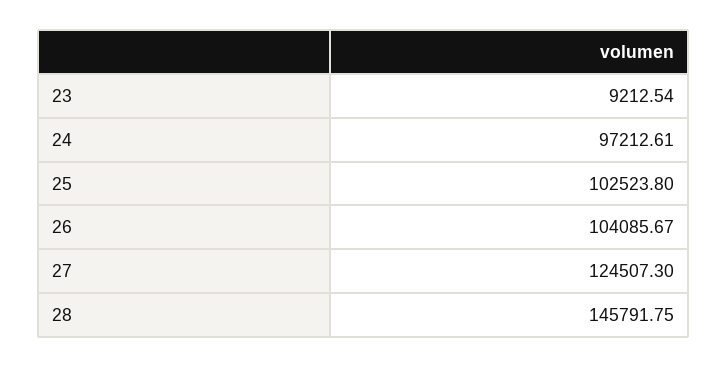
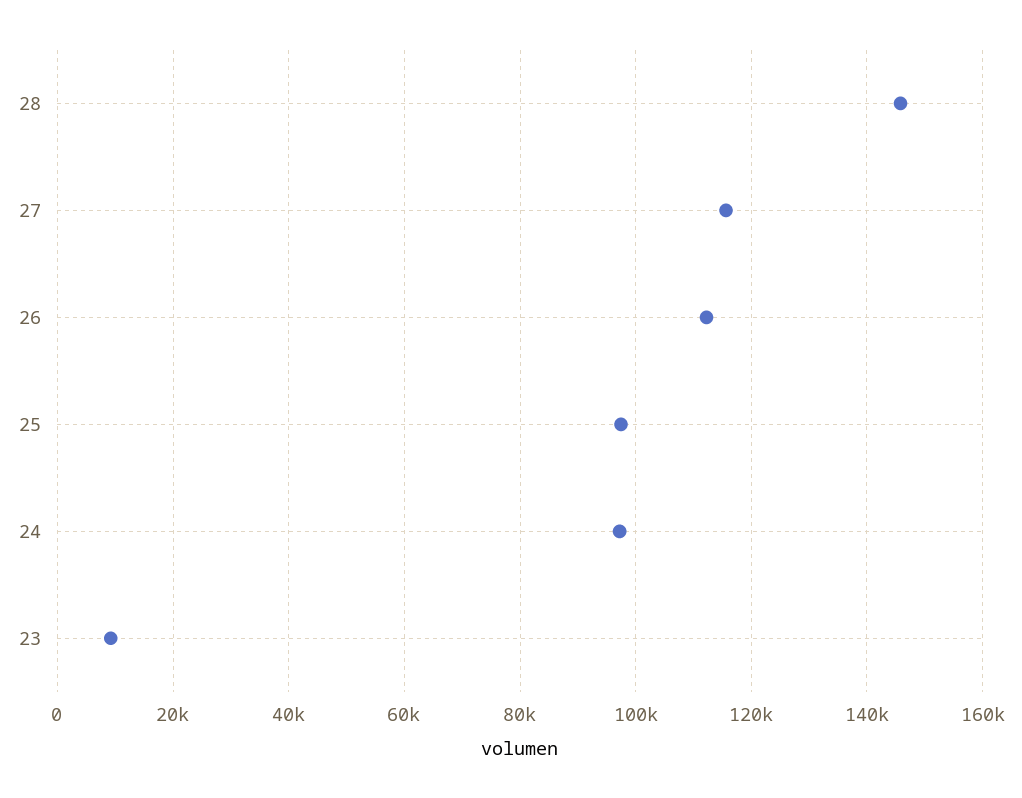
25: 102523.8 -> 98000
26: 104085.67 -> 112000
27: 124507.3 -> 116000

